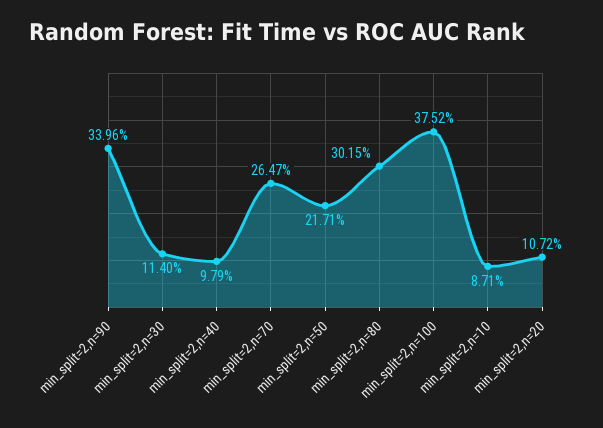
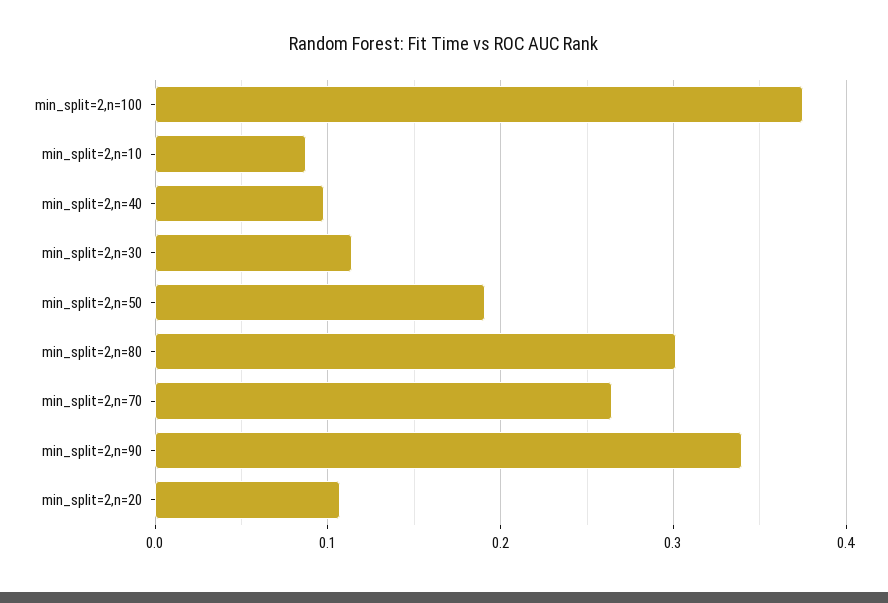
min_split=2,n=50: 0.2171 -> 0.19

